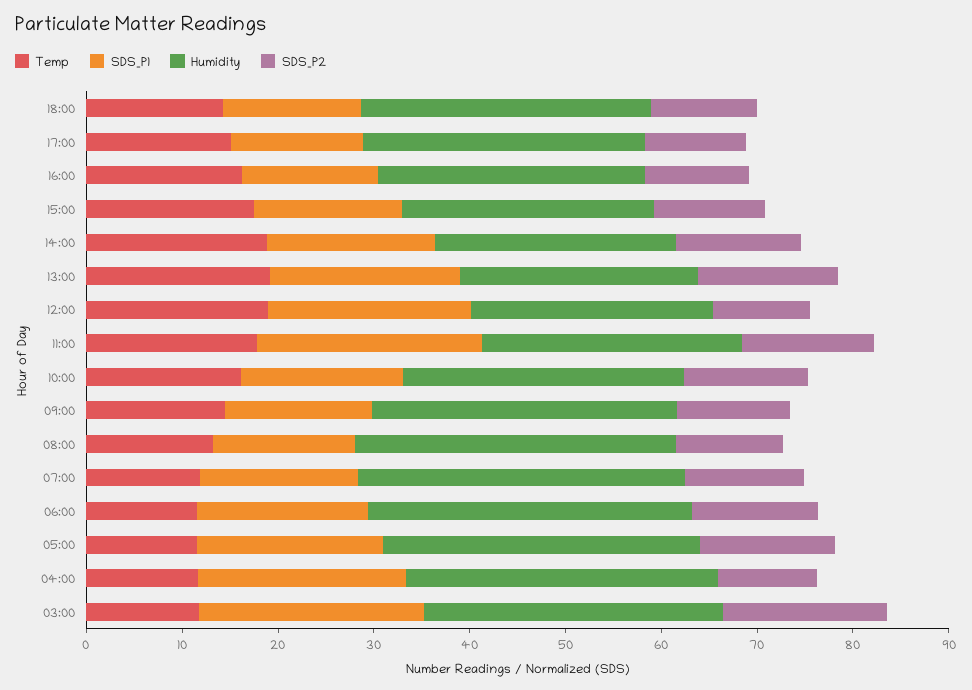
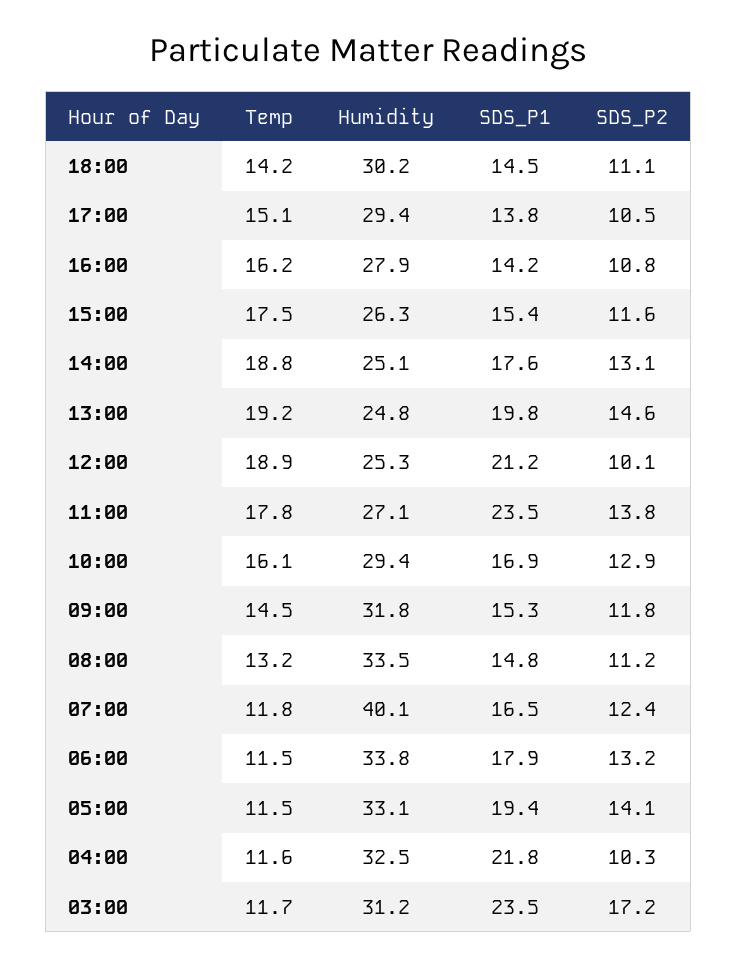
Humidity, 07:00: 34 -> 40.1

